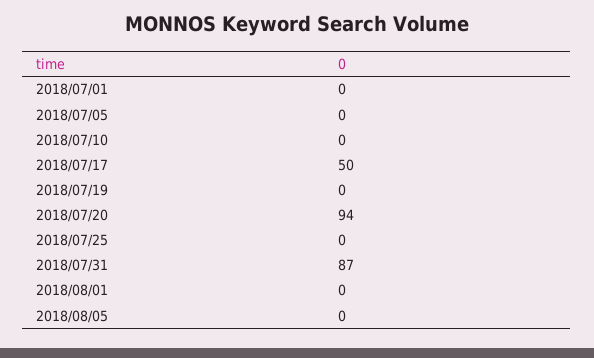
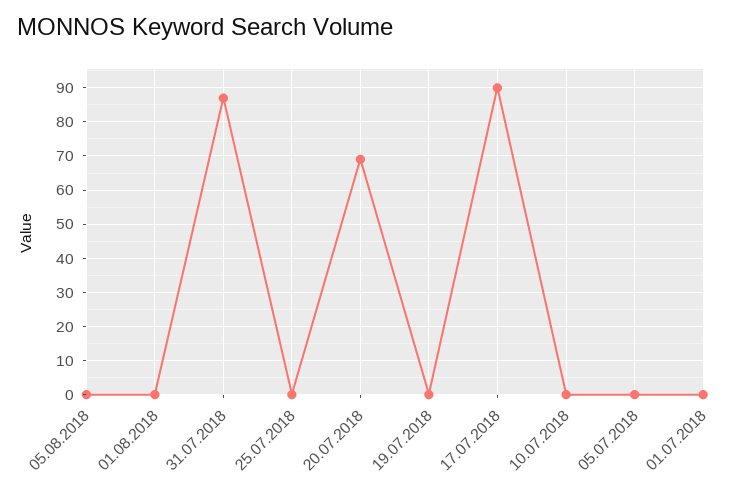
2018/07/17: 50 -> 90
2018/07/20: 94 -> 70

